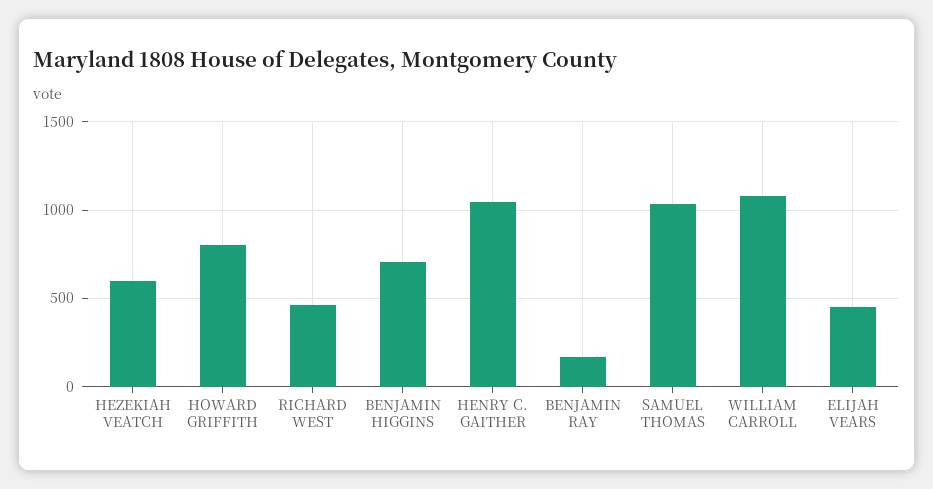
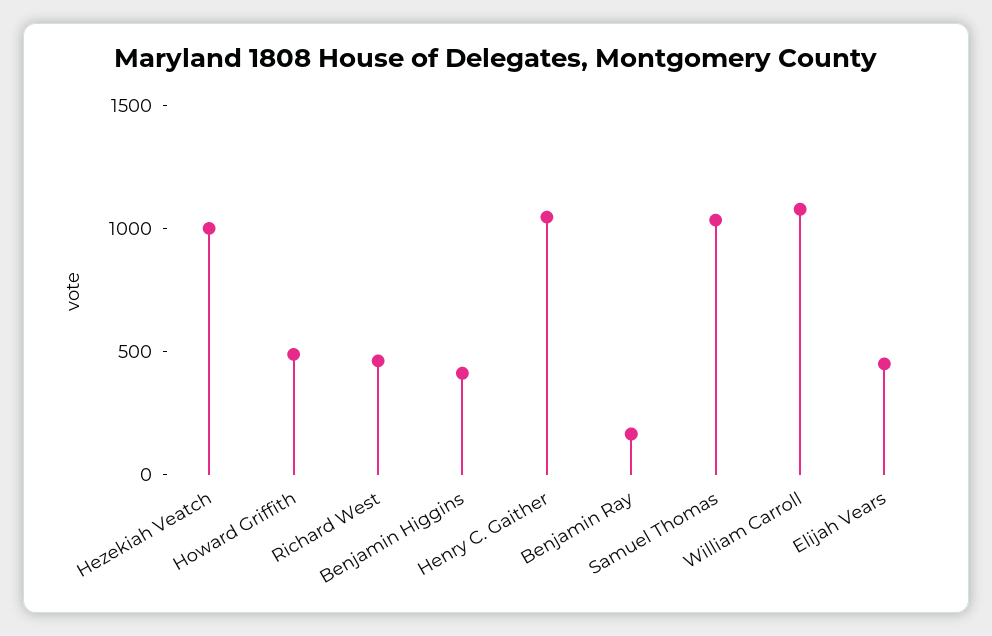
HEZEKIAH VEATCH: 600 -> 1000
HOWARD GRIFFITH: 800 -> 500
BENJAMIN HIGGINS: 700 -> 400

